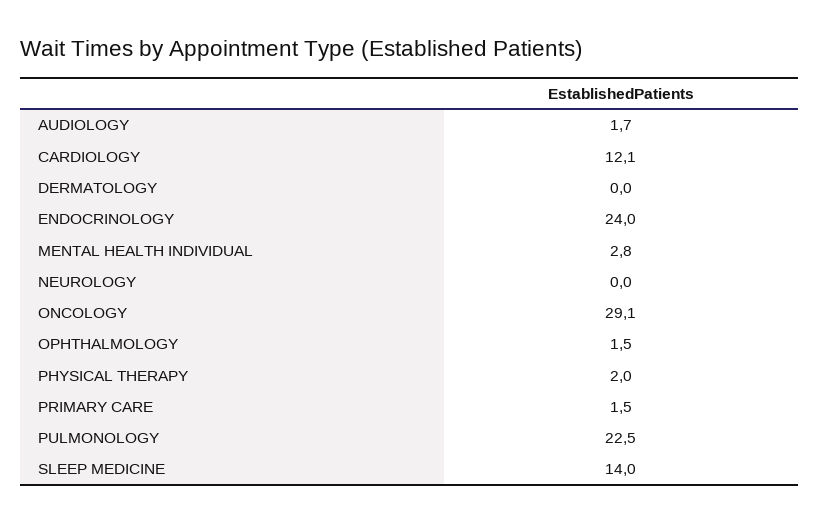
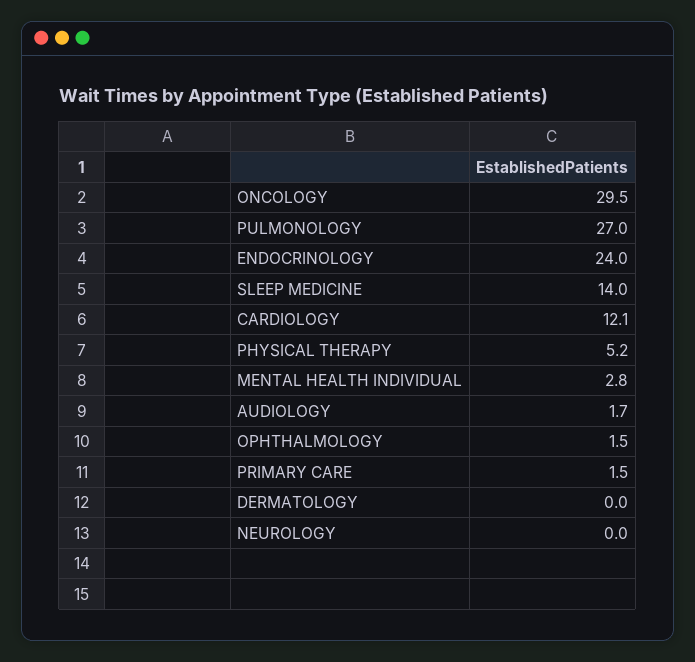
ONCOLOGY: 29.1 -> 29.5
PHYSICAL THERAPY: 2 -> 5.2
PULMONOLOGY: 22.5 -> 27

